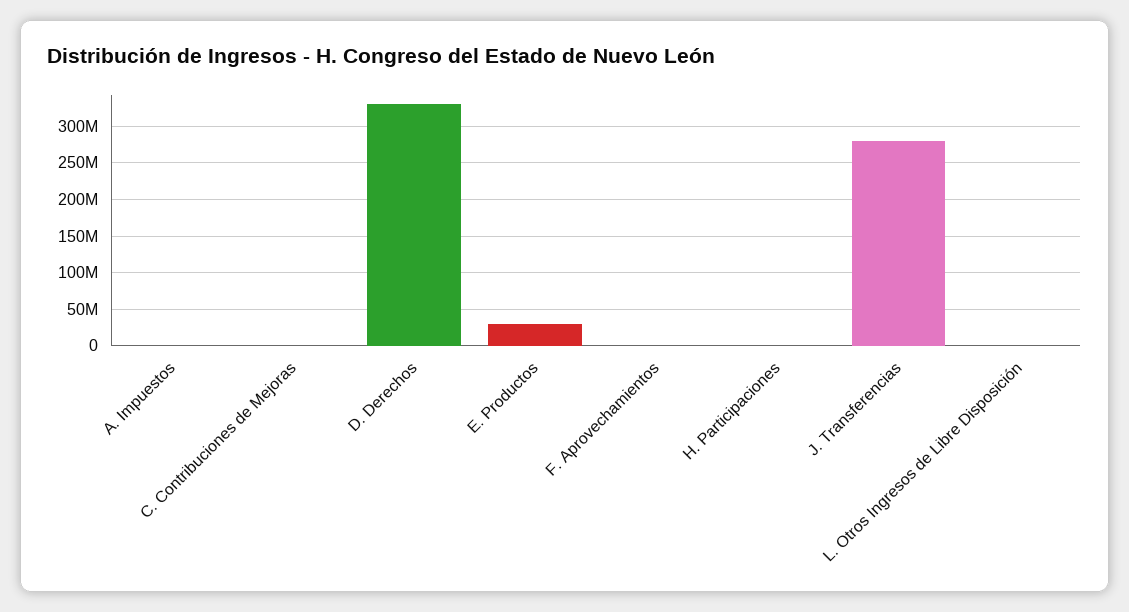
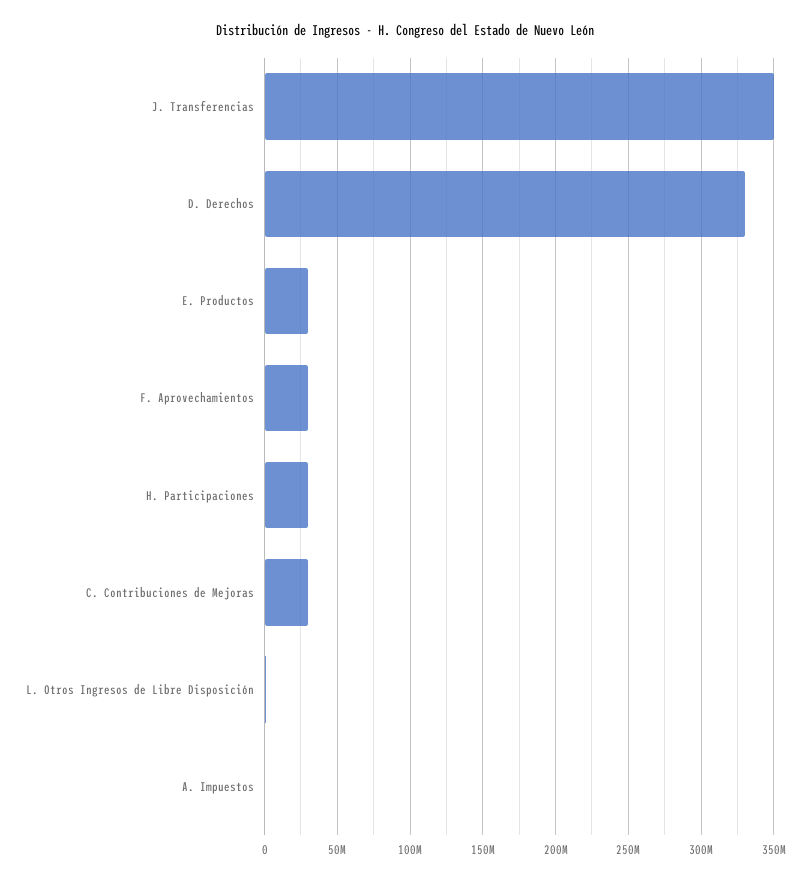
C. Contribuciones de Mejoras: 0 -> 30000000
F. Aprovechamientos: 0 -> 30000000
H. Participaciones: 0 -> 30000000
J. Transferencias: 280000000 -> 350000000

